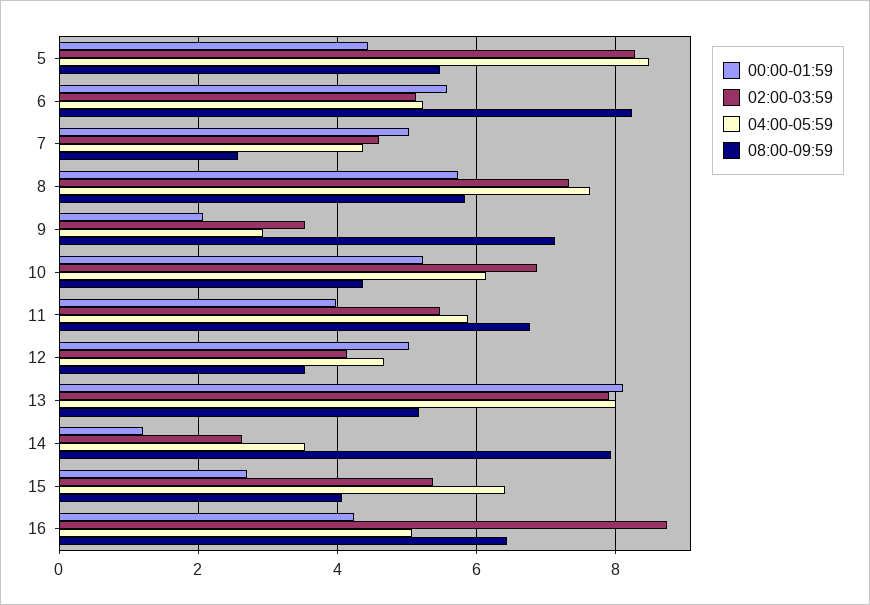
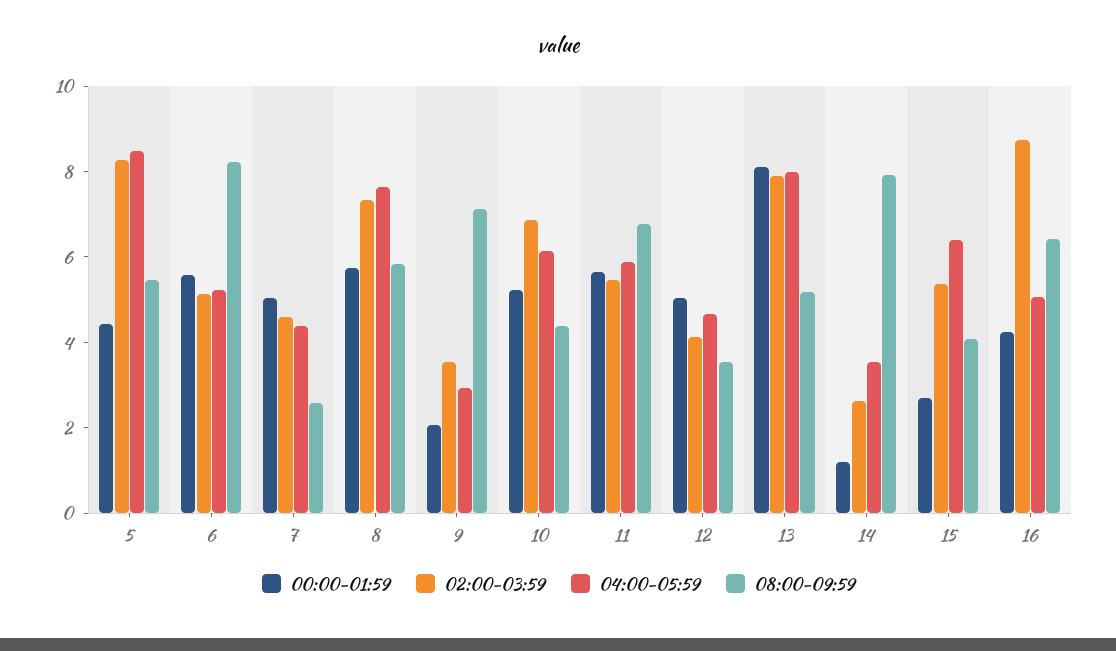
00:00-01:59, 11: 4 -> 5.5

